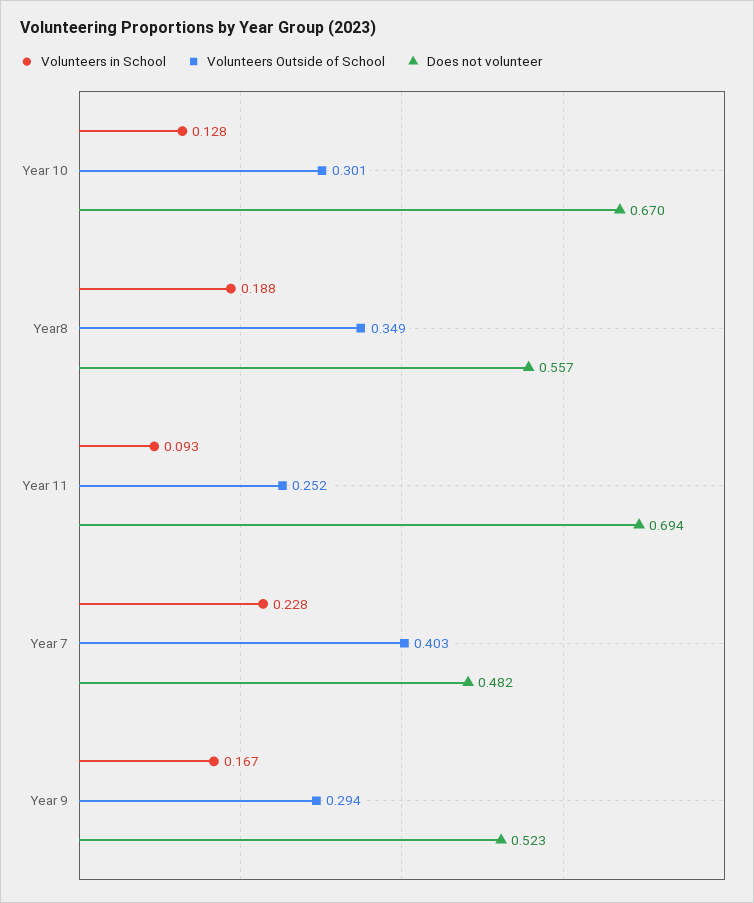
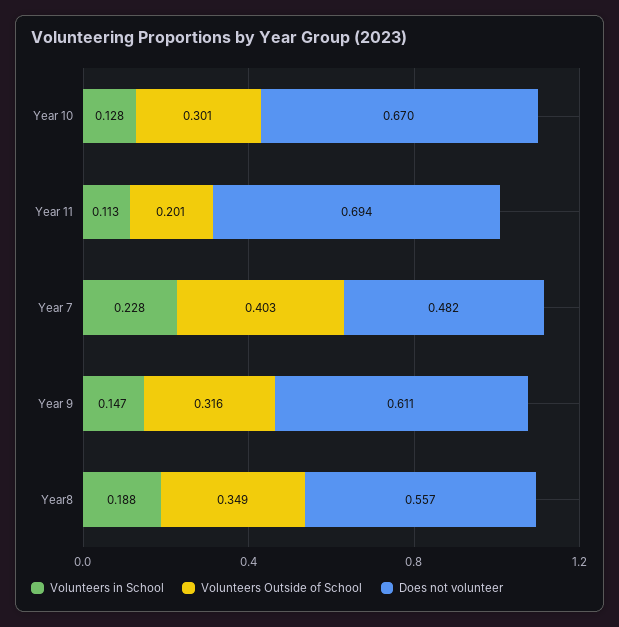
Volunteers in School, Year 11: 0.093 -> 0.113
Volunteers Outside of School, Year 11: 0.252 -> 0.201
Volunteers in School, Year 9: 0.167 -> 0.147
Volunteers Outside of School, Year 9: 0.294 -> 0.316
Does not volunteer, Year 9: 0.523 -> 0.611

